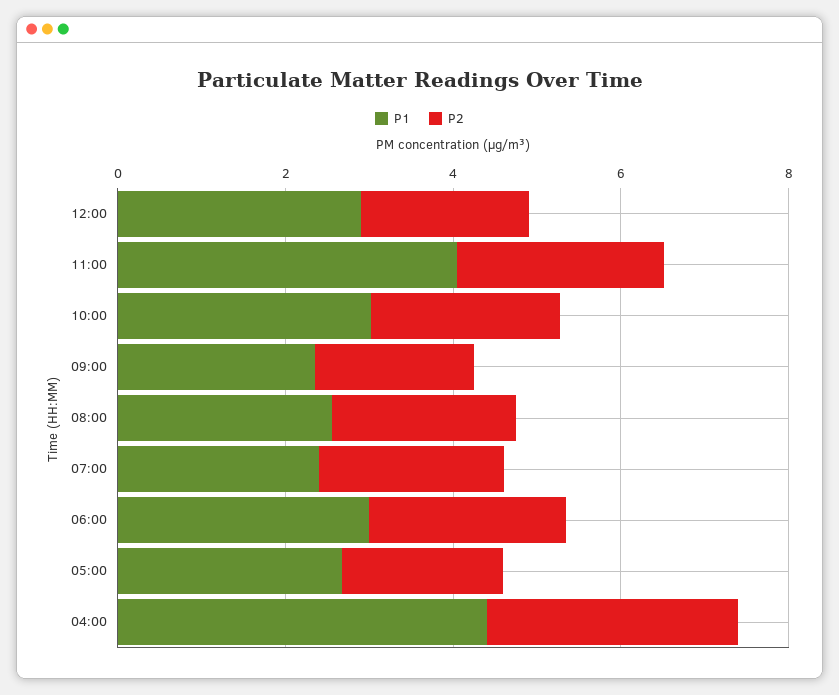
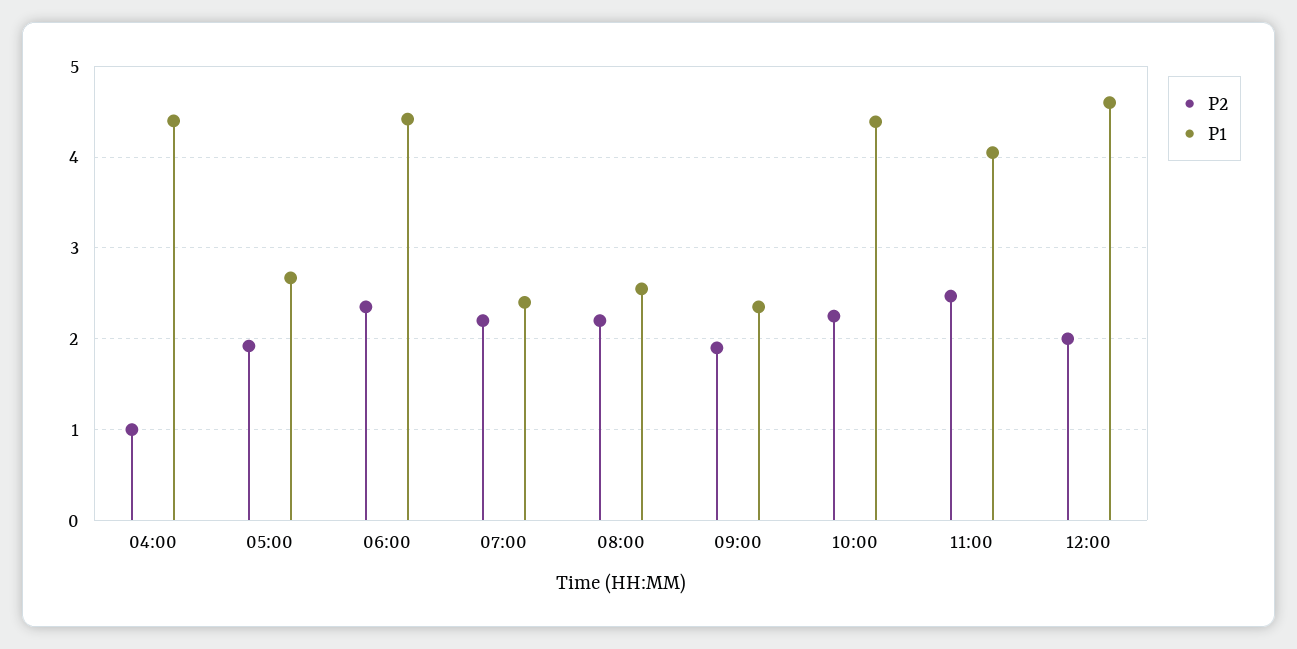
P1, 12:00: 3 -> 4.6
P1, 10:00: 3 -> 4.4
P1, 06:00: 3 -> 4.4
P2, 04:00: 3 -> 1

